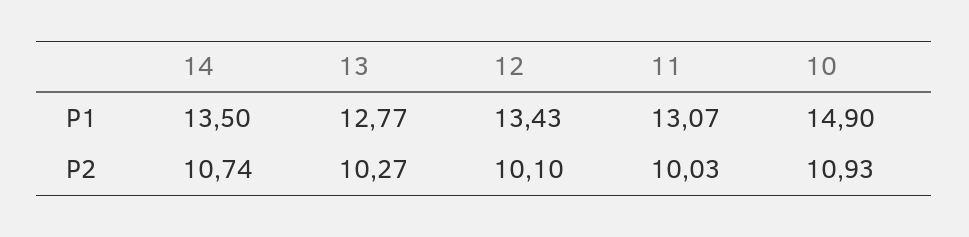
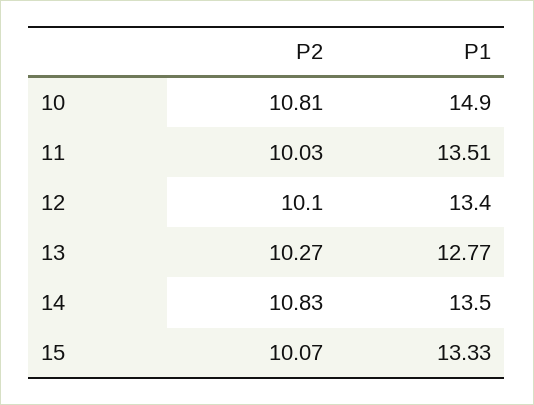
12, P1: 13.43 -> 13.4
11, P1: 13.07 -> 13.51
14, P2: 10.74 -> 10.83
10, P2: 10.93 -> 10.81
15, P2: none -> 10.07
15, P1: none -> 13.33

